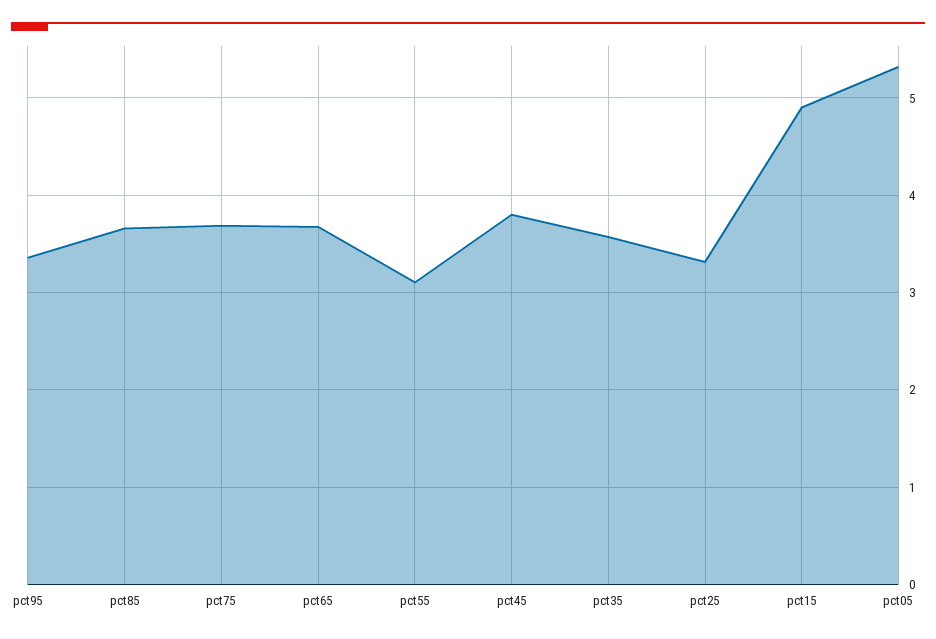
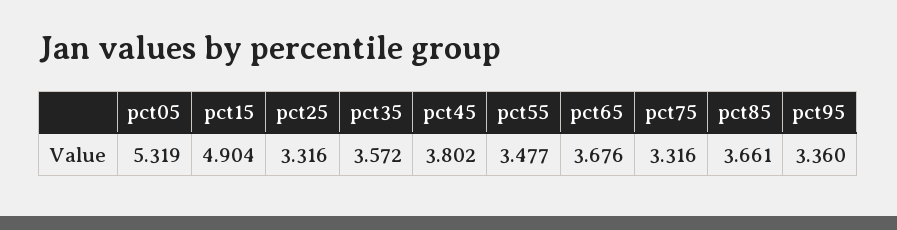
pct75: 3.7 -> 3.316
pct55: 3.1 -> 3.477

